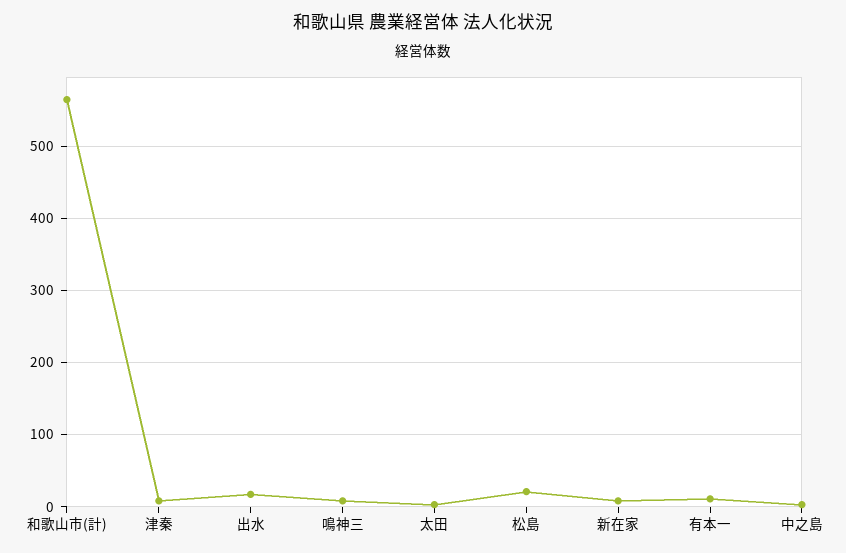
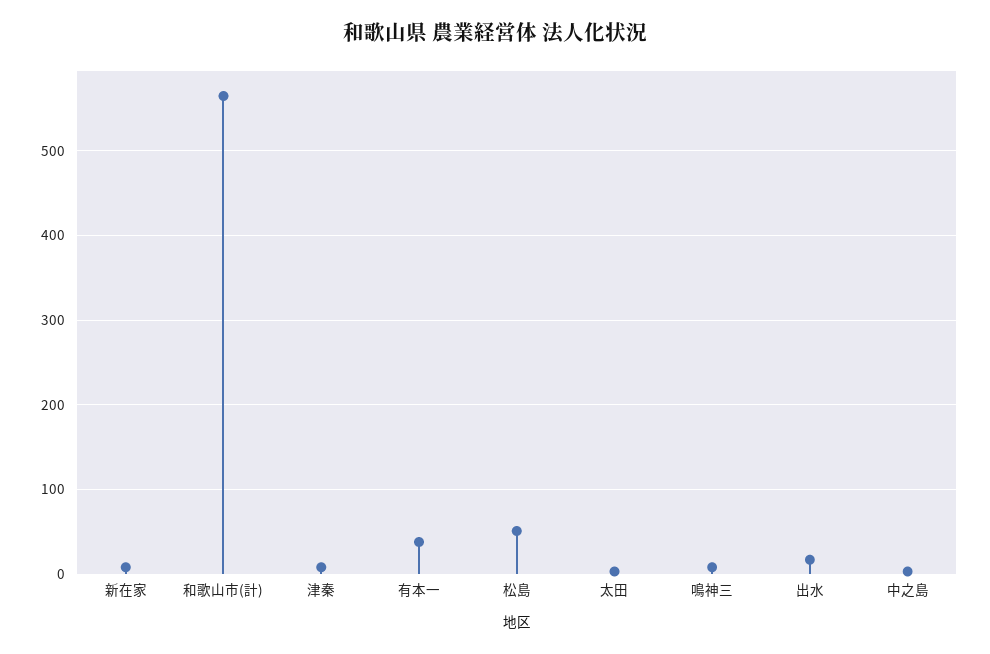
松島: 20 -> 50
有本一: 10 -> 40

